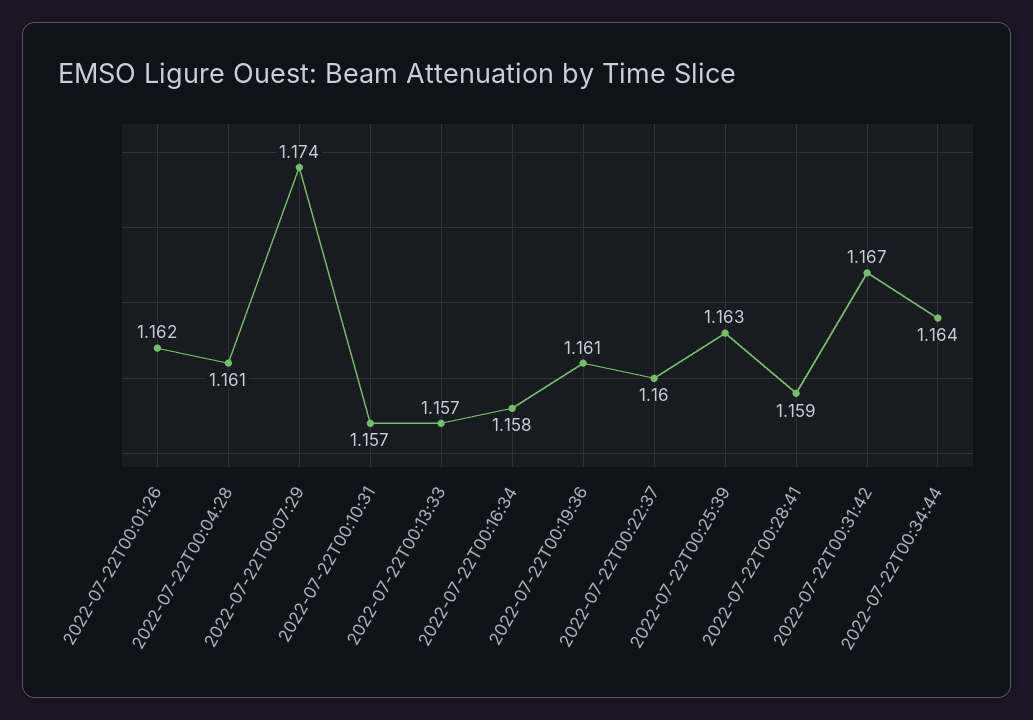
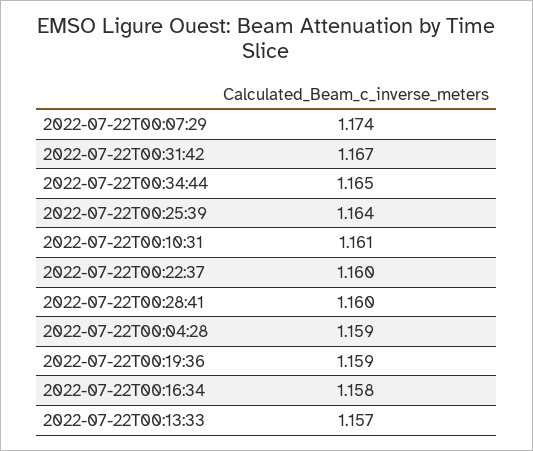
2022-07-22T00:01:26: 1.162 -> none
2022-07-22T00:04:28: 1.161 -> 1.159
2022-07-22T00:10:31: 1.157 -> 1.161
2022-07-22T00:19:36: 1.161 -> 1.159
2022-07-22T00:25:39: 1.163 -> 1.164
2022-07-22T00:28:41: 1.159 -> 1.16
2022-07-22T00:34:44: 1.164 -> 1.165

